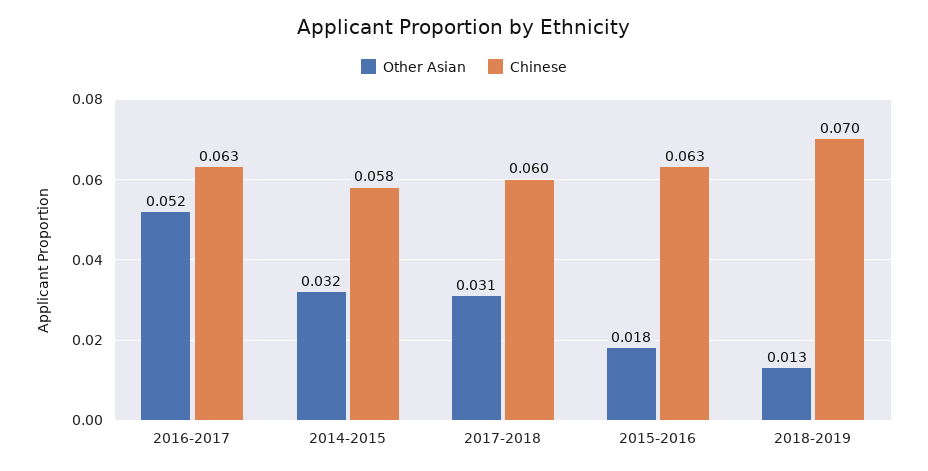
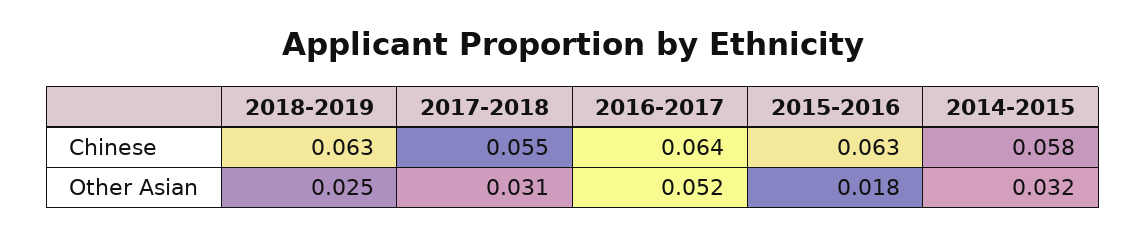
Chinese, 2016-2017: 0.063 -> 0.064
Chinese, 2017-2018: 0.06 -> 0.055
Other Asian, 2018-2019: 0.013 -> 0.025
Chinese, 2018-2019: 0.07 -> 0.063

